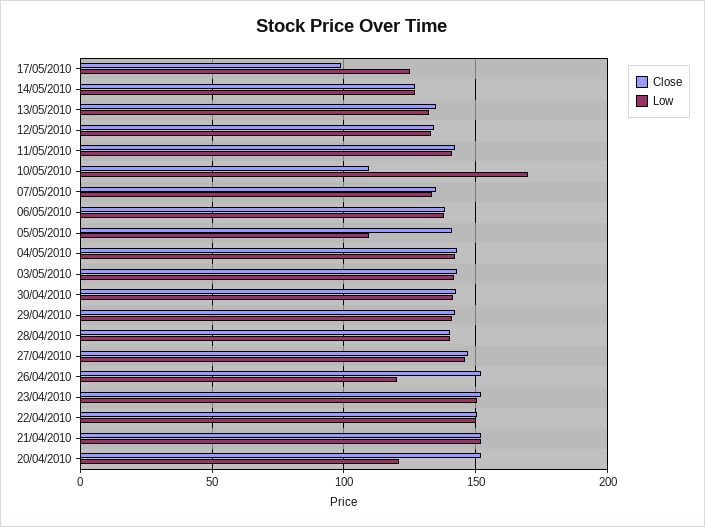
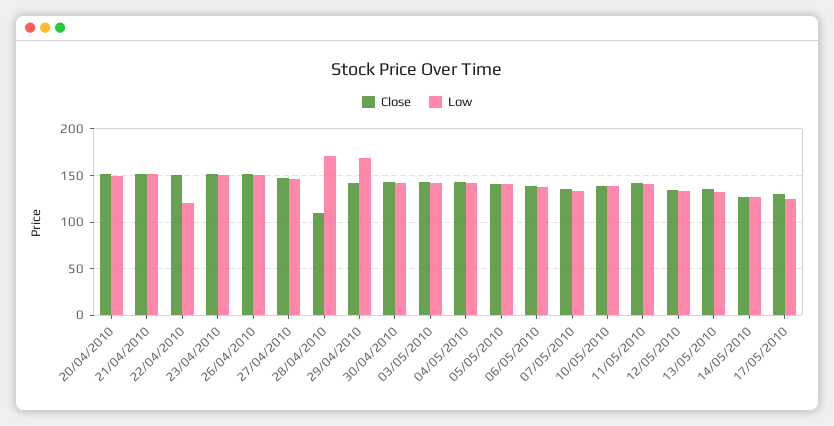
Close, 17/05/2010: 100 -> 130
Close, 10/05/2010: 110 -> 140
Low, 10/05/2010: 170 -> 140
Low, 05/05/2010: 110 -> 140
Low, 29/04/2010: 140 -> 170
Close, 28/04/2010: 140 -> 110
Low, 28/04/2010: 140 -> 170
Low, 26/04/2010: 120 -> 150
Low, 22/04/2010: 150 -> 120
Low, 20/04/2010: 120 -> 150

